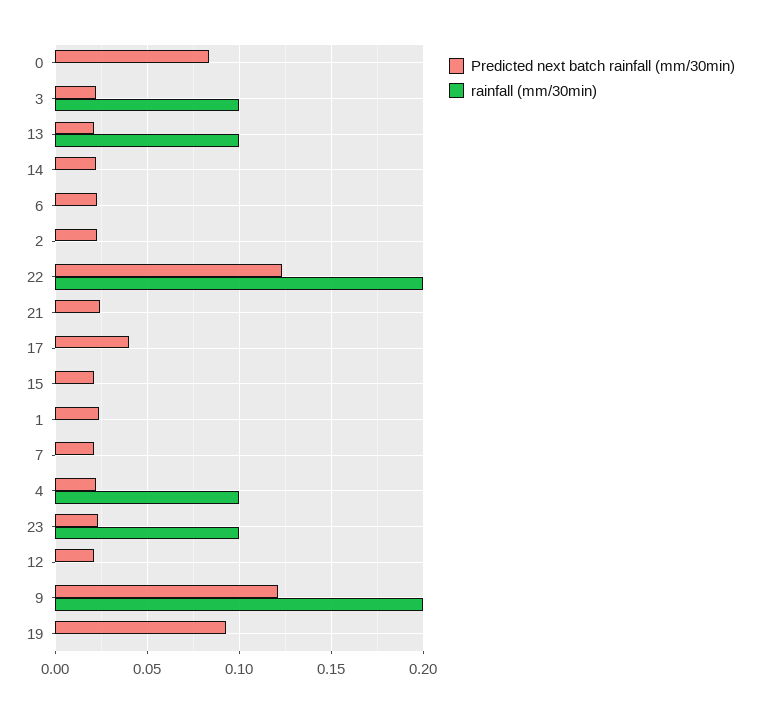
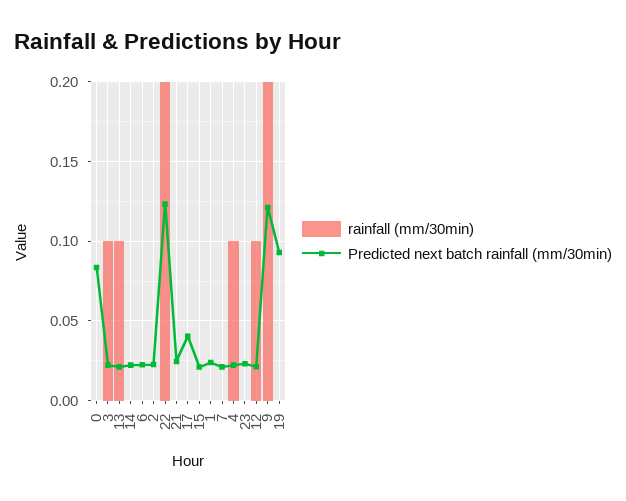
rainfall (mm/30min), 23: 0.1 -> 0
rainfall (mm/30min), 12: 0 -> 0.1

